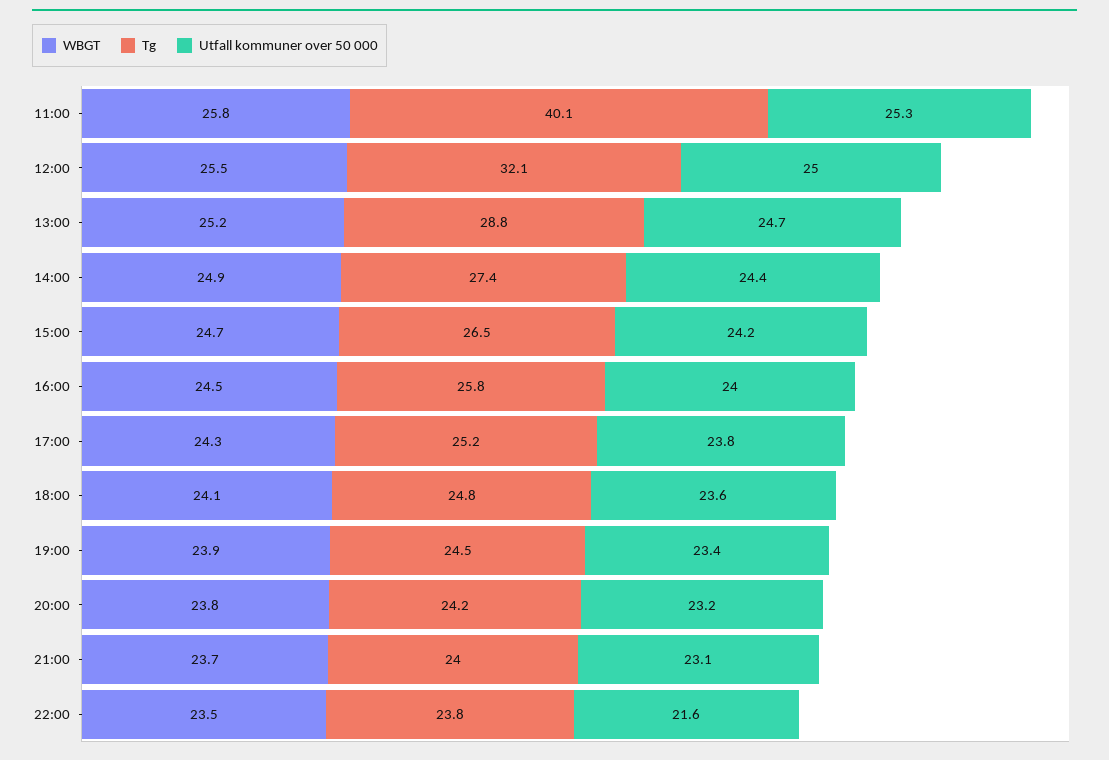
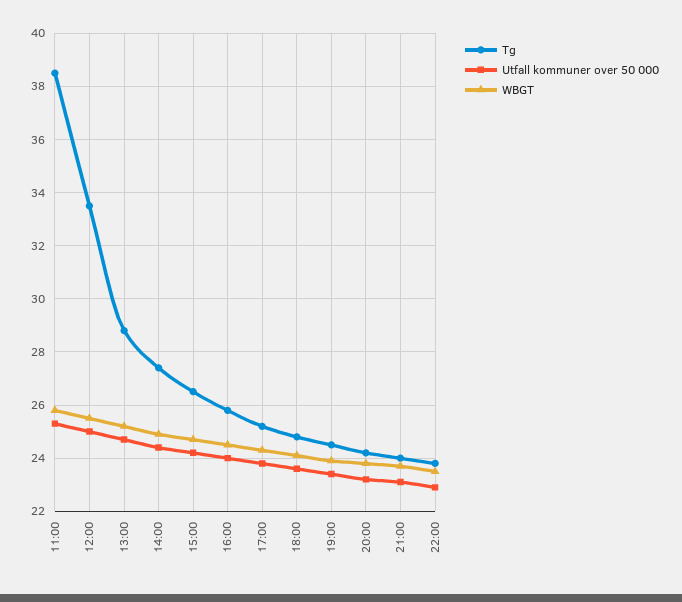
Tg, 11:00: 40.1 -> 38.5
Tg, 12:00: 32.1 -> 33.5
Utfall kommuner over 50 000, 22:00: 21.6 -> 23

